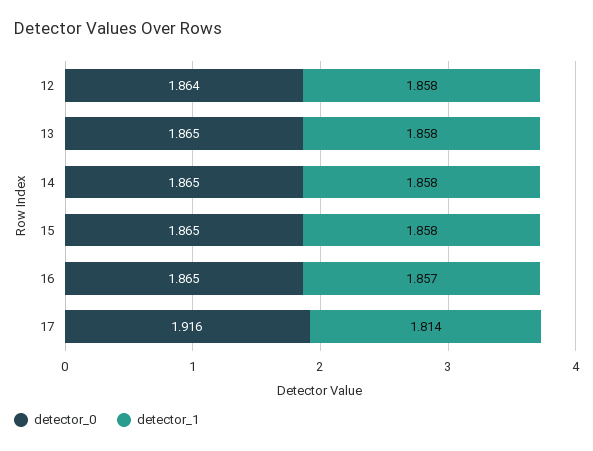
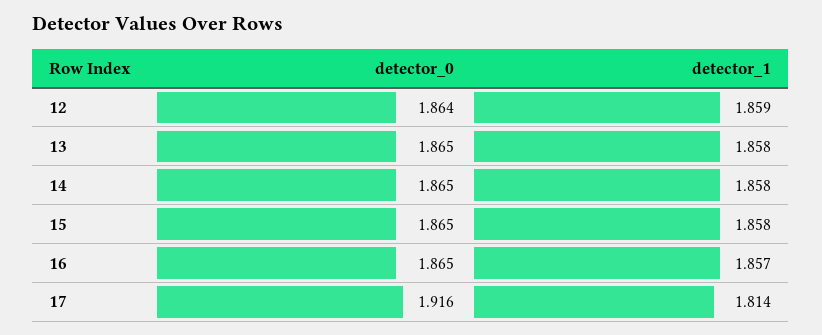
detector_1, 12: 1.858 -> 1.859

